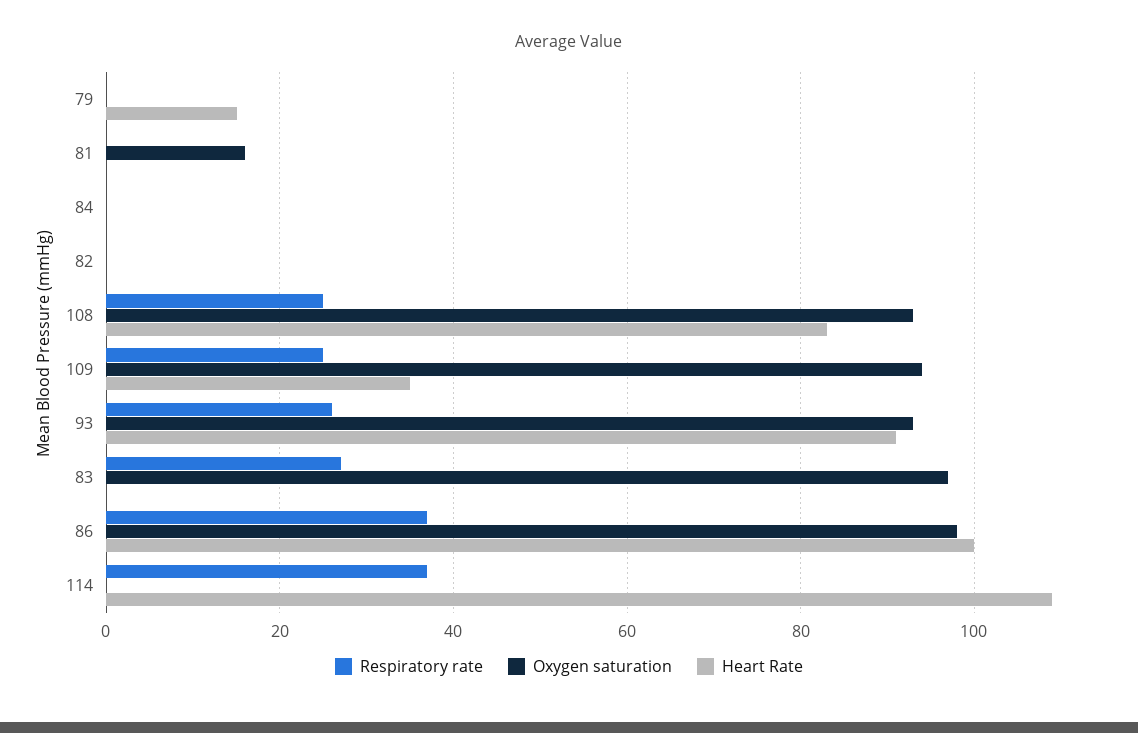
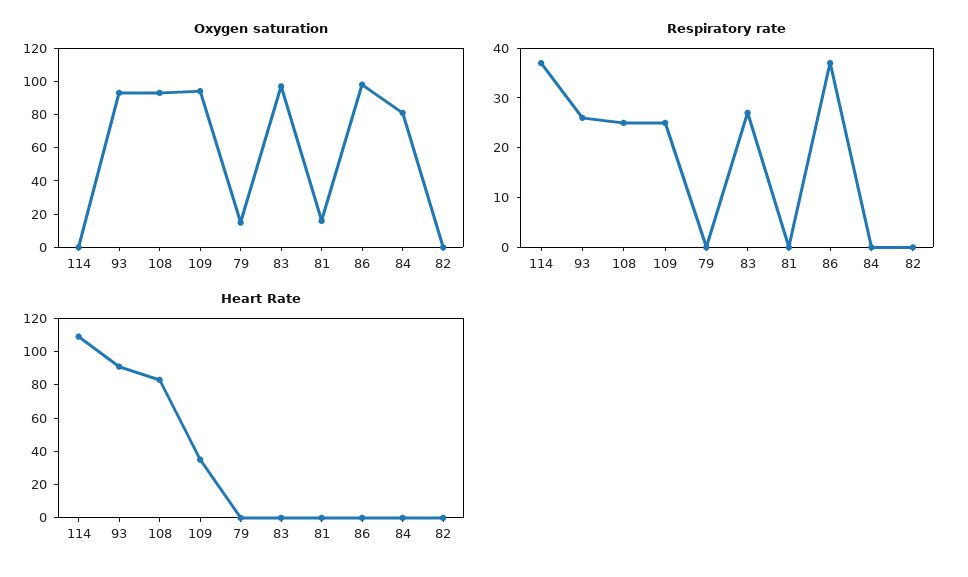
Oxygen saturation, 79: 0 -> 15
Heart Rate, 79: 15 -> 0
Oxygen saturation, 84: 0 -> 80
Heart Rate, 86: 100 -> 0

